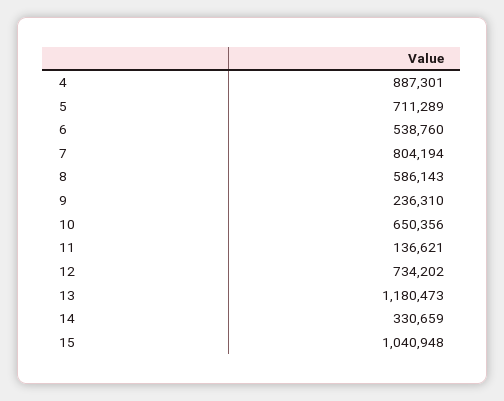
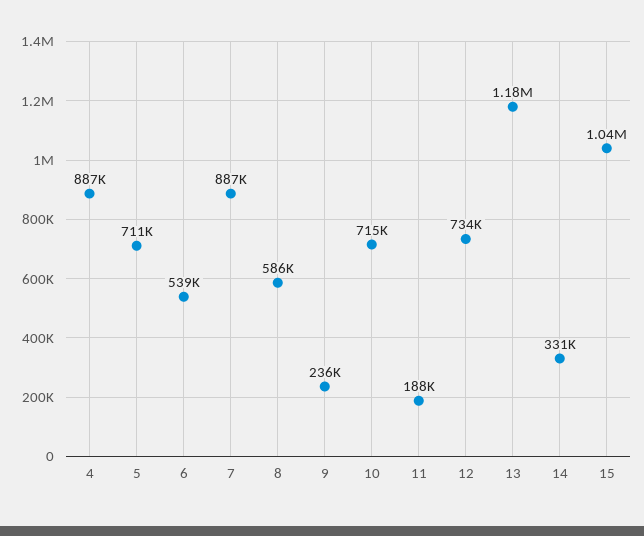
7: 804194 -> 887000
10: 650356 -> 715000
11: 136621 -> 188000

